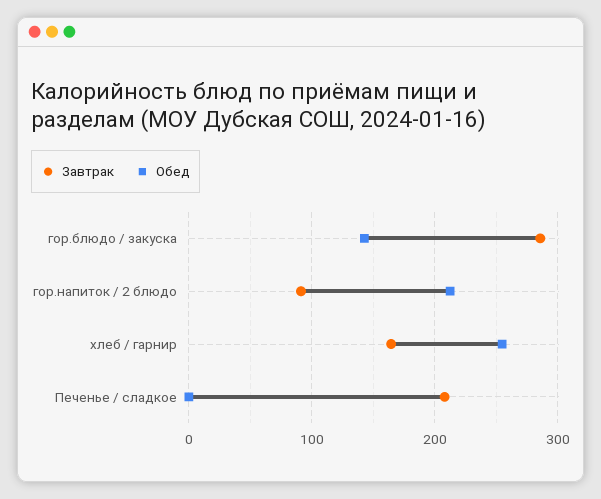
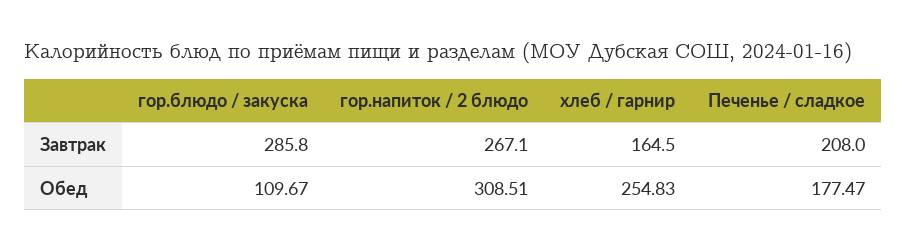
Обед, гор.блюдо / закуска: 140 -> 109.67
Завтрак, гор.напиток / 2 блюдо: 90 -> 267.1
Обед, гор.напиток / 2 блюдо: 210 -> 308.51
Обед, Печенье / сладкое: 0 -> 177.47

